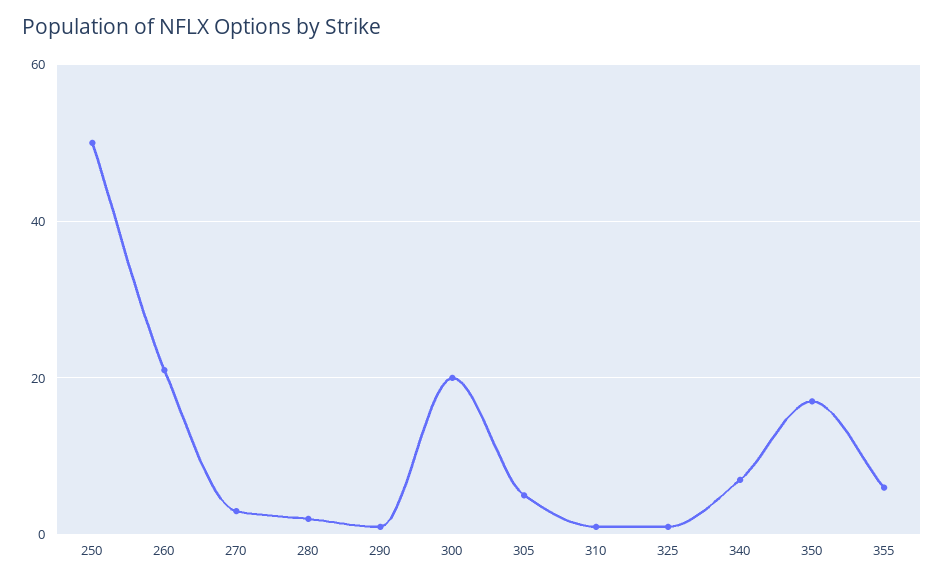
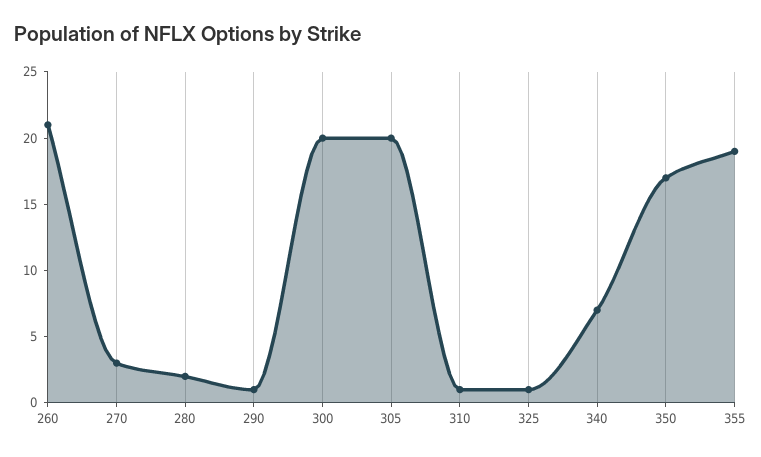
250: 50 -> none
305: 5 -> 20
355: 5 -> 19

